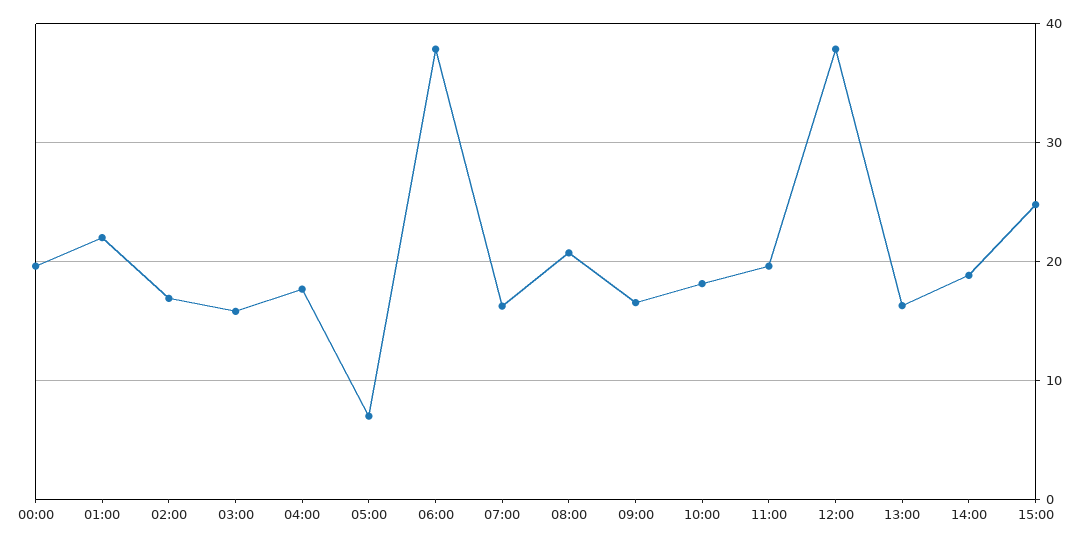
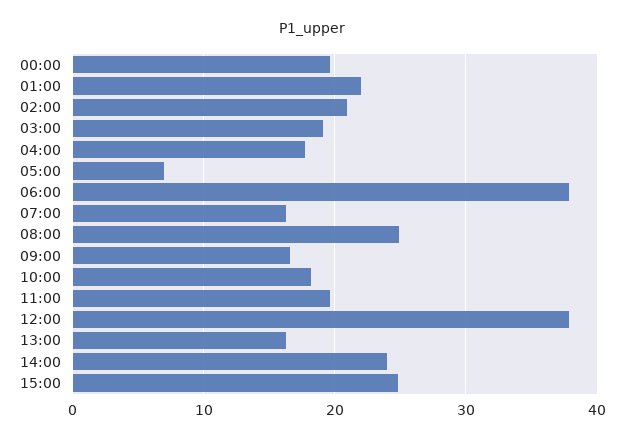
02:00: 17 -> 21
03:00: 16 -> 19
08:00: 21 -> 25
14:00: 19 -> 24

